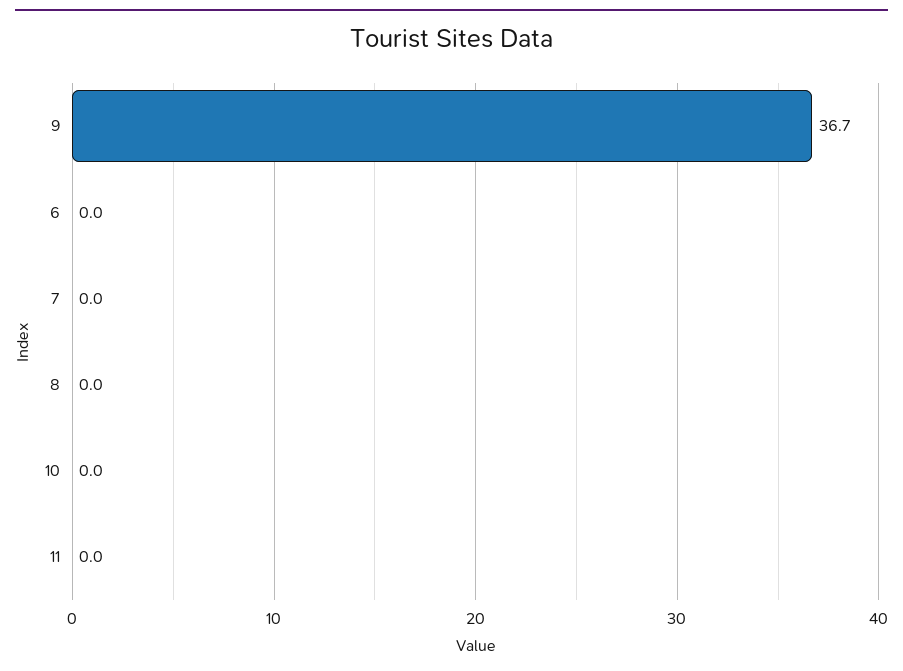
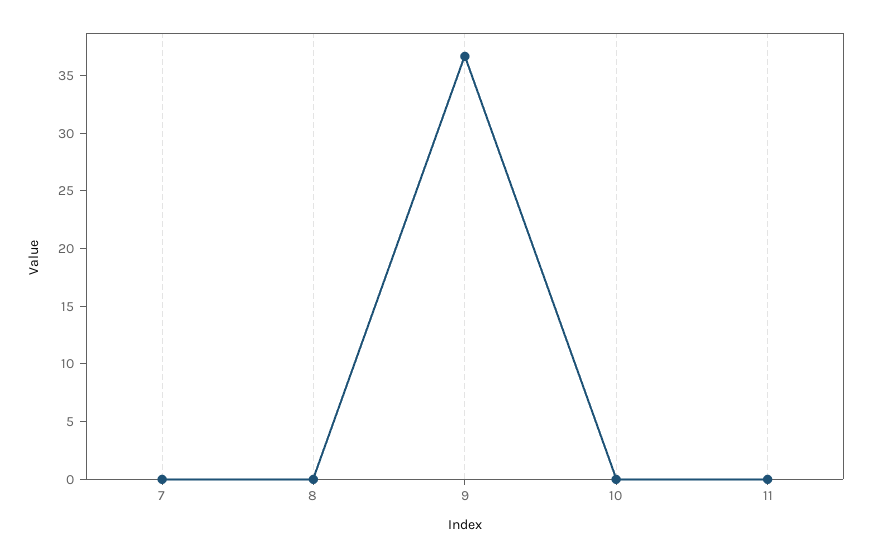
6: 0 -> none

